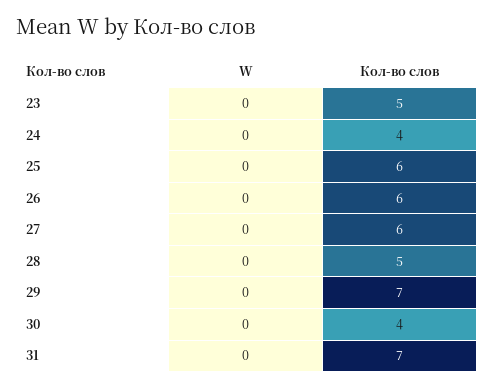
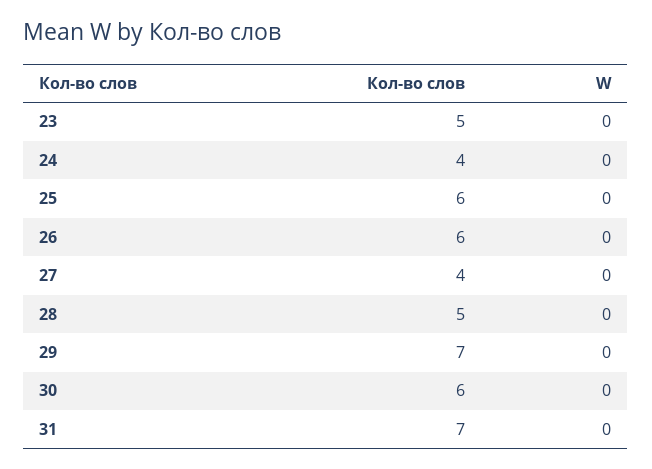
Кол-во слов, 27: 6 -> 4
Кол-во слов, 30: 4 -> 6

